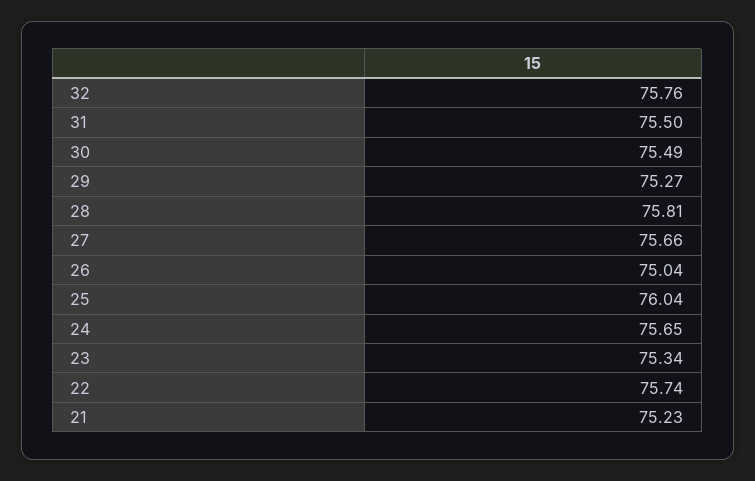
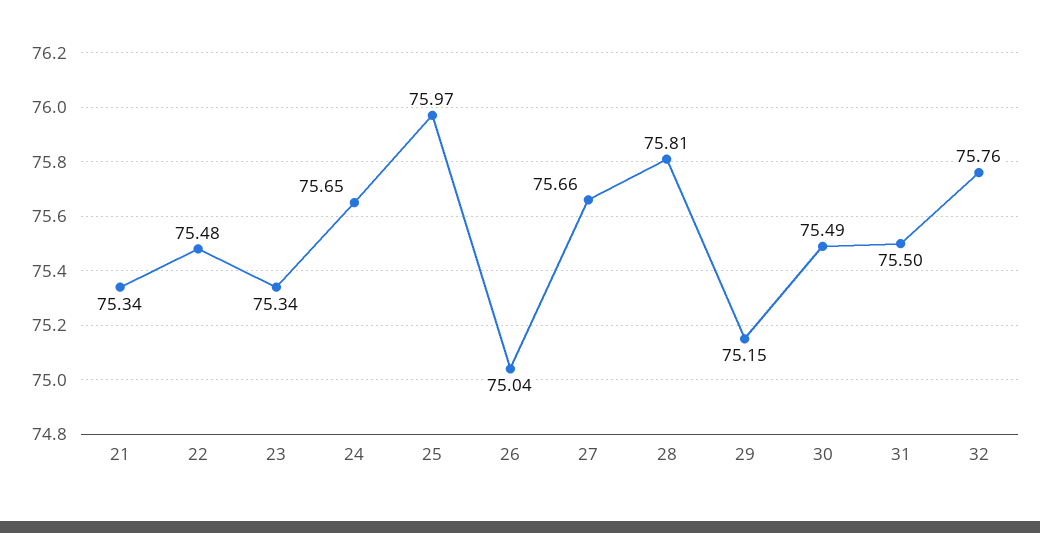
29: 75.27 -> 75.15
25: 76.04 -> 75.97
22: 75.74 -> 75.48
21: 75.23 -> 75.34

